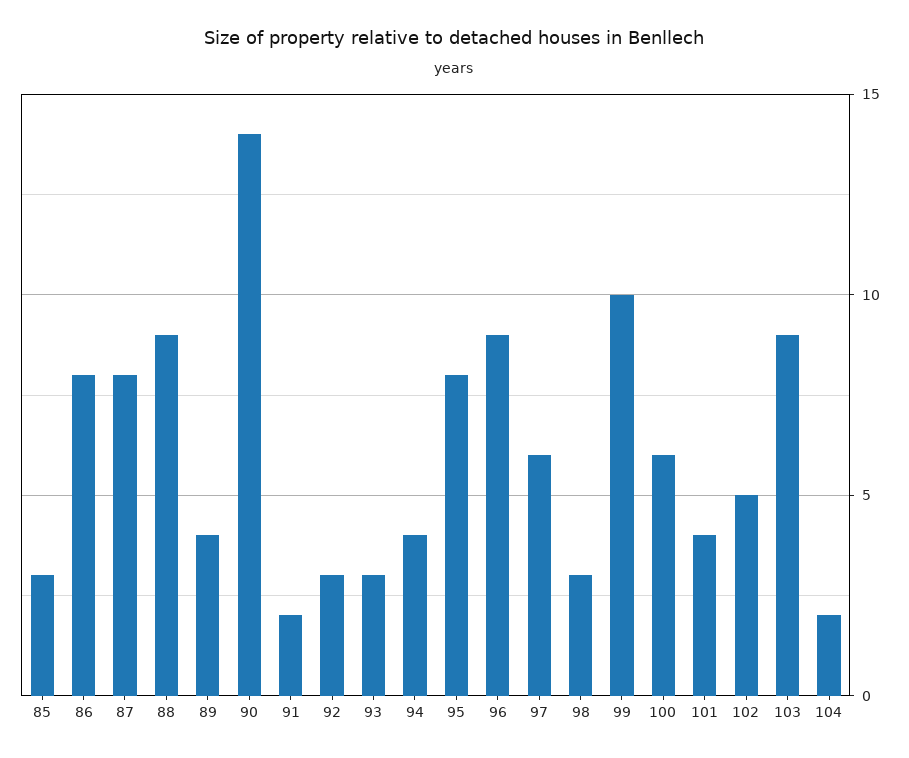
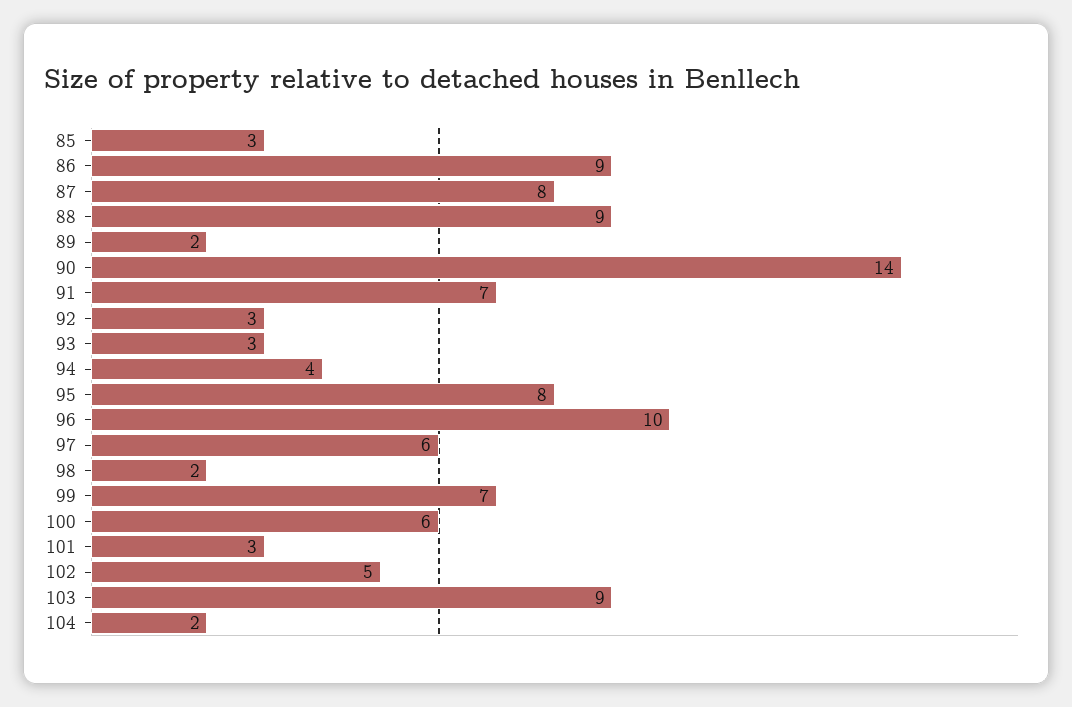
86: 8 -> 9
89: 4 -> 2
91: 2 -> 7
96: 9 -> 10
98: 3 -> 2
99: 10 -> 7
101: 4 -> 3

